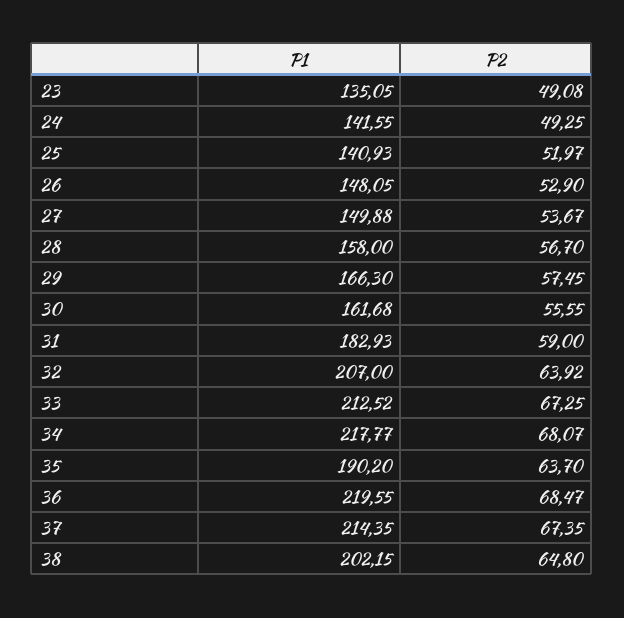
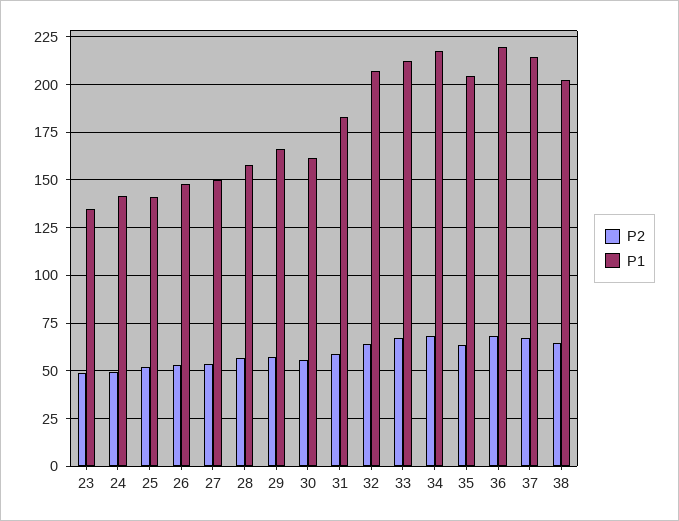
P1, 35: 190.2 -> 205

